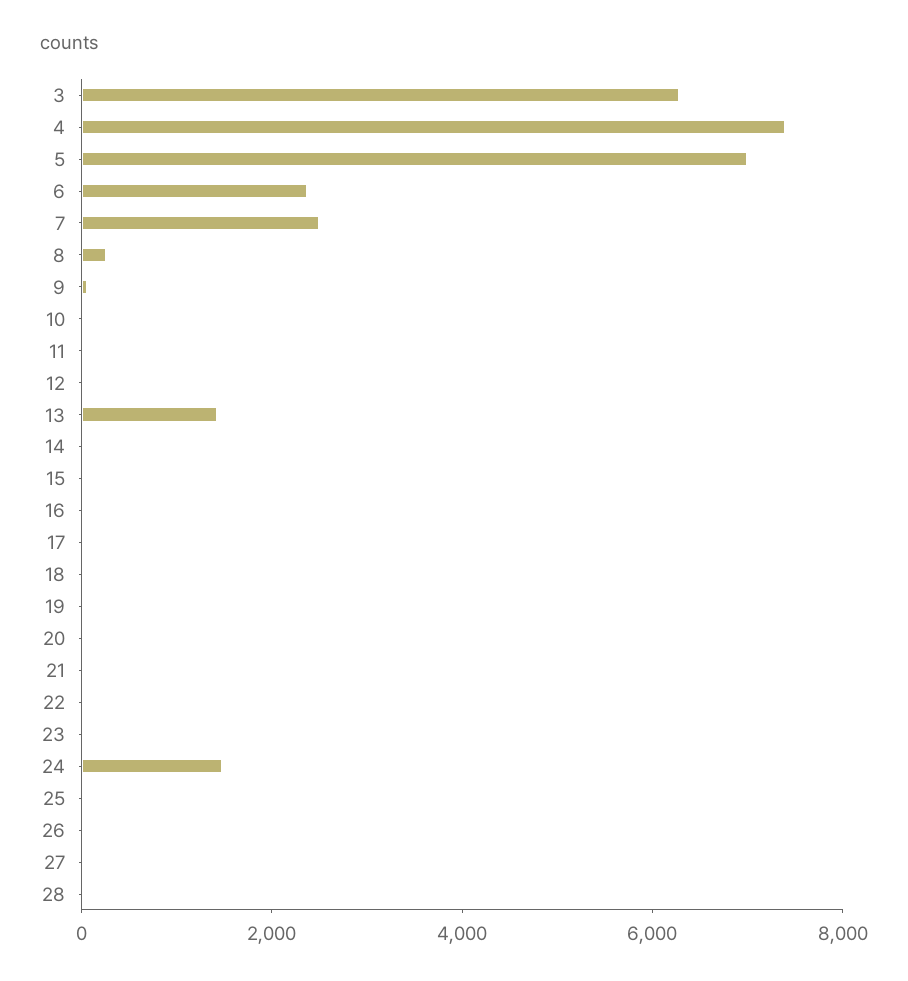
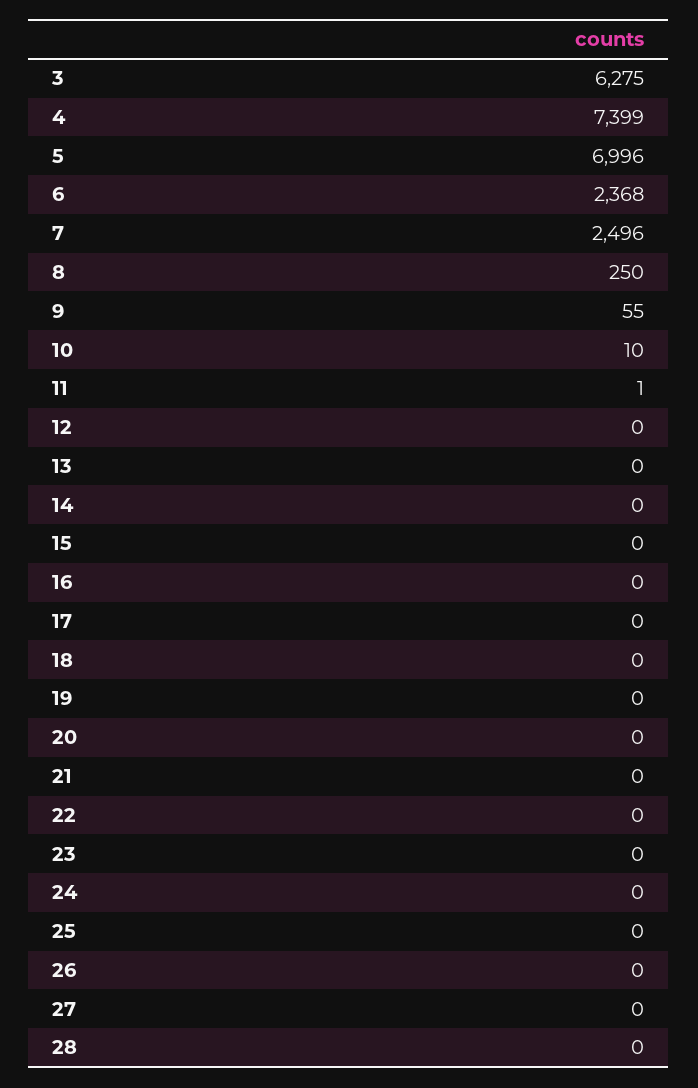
13: 1500 -> 0
24: 1500 -> 0

